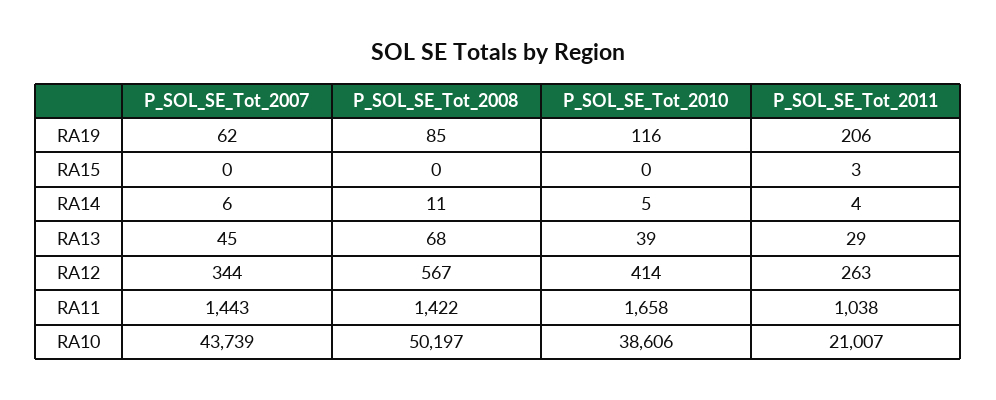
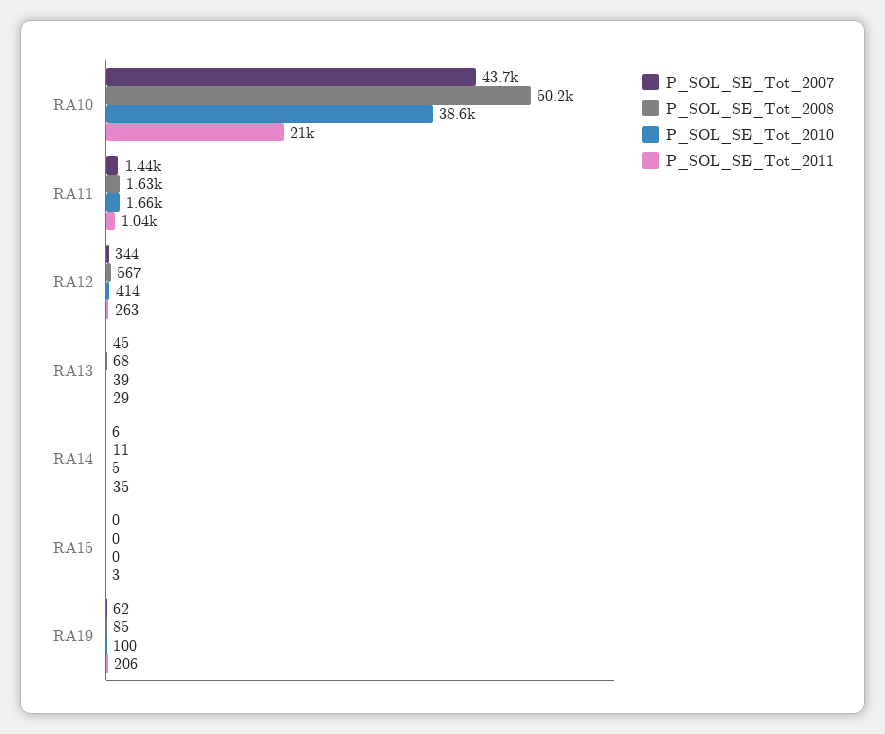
P_SOL_SE_Tot_2010, RA19: 116 -> 100
P_SOL_SE_Tot_2011, RA14: 4 -> 35
P_SOL_SE_Tot_2008, RA11: 1422 -> 1630

